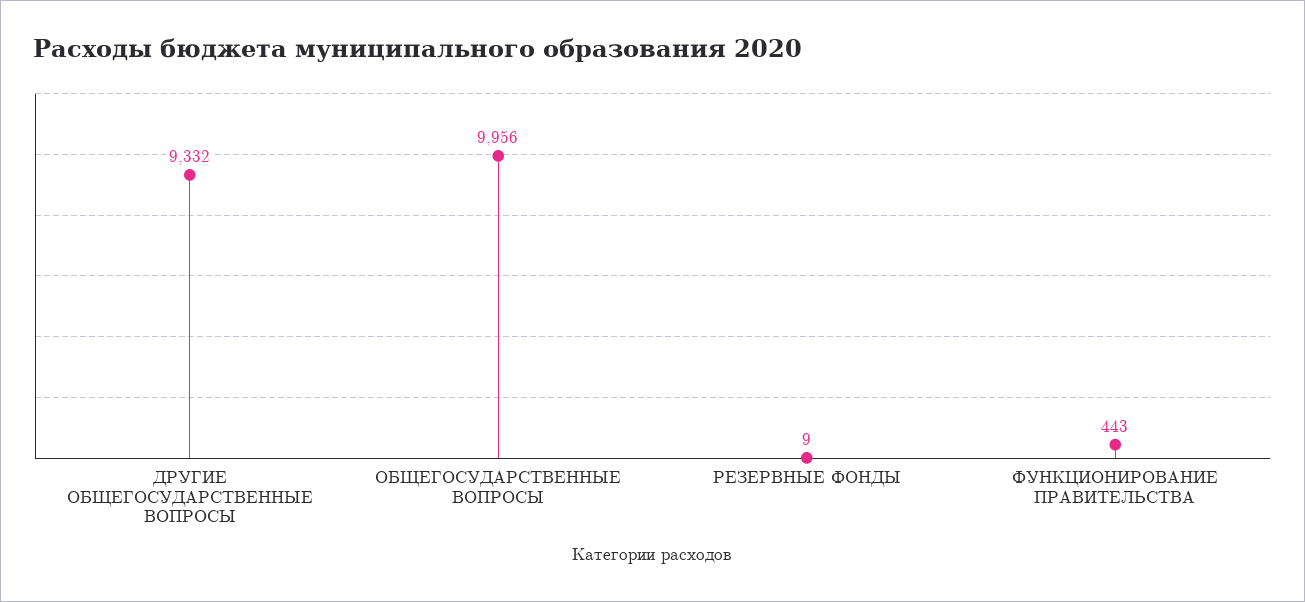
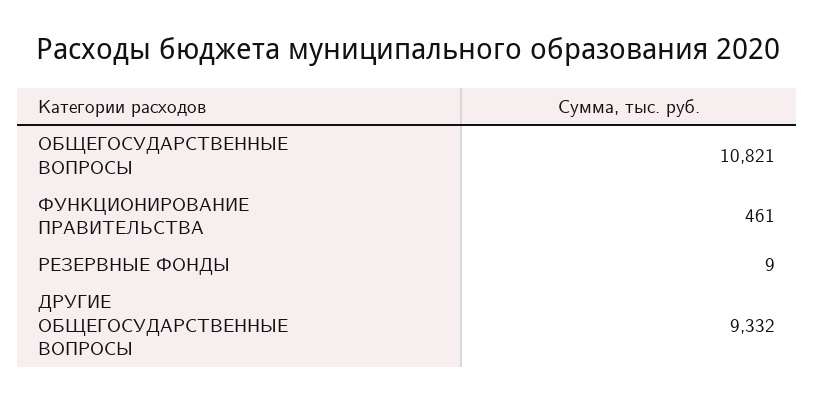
ОБЩЕГОСУДАРСТВЕННЫЕ ВОПРОСЫ: 9956 -> 10821
ФУНКЦИОНИРОВАНИЕ ПРАВИТЕЛЬСТВА: 443 -> 461

